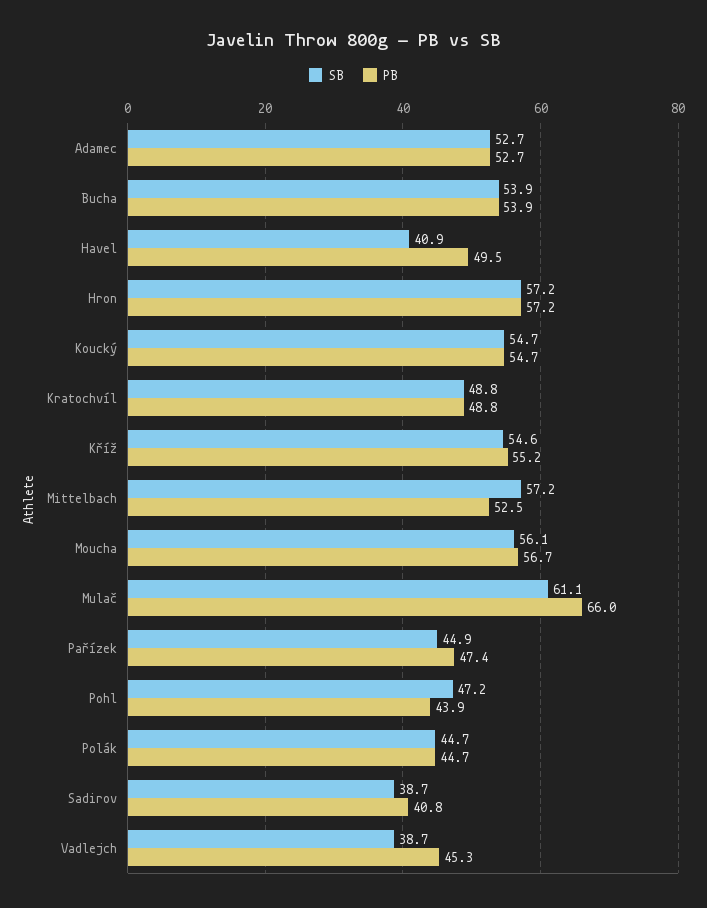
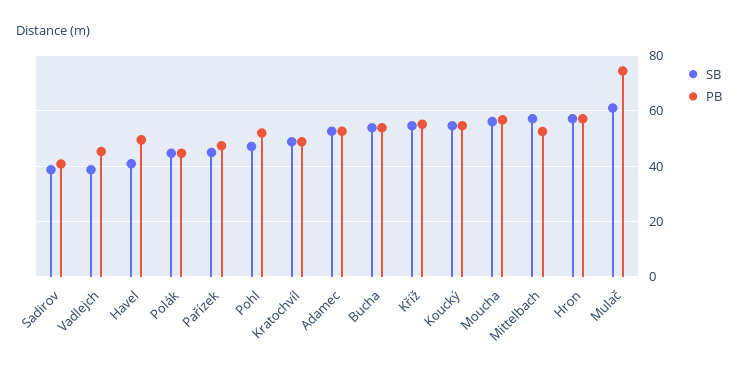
PB, Mulač: 66 -> 75
PB, Pohl: 43.9 -> 52.5

